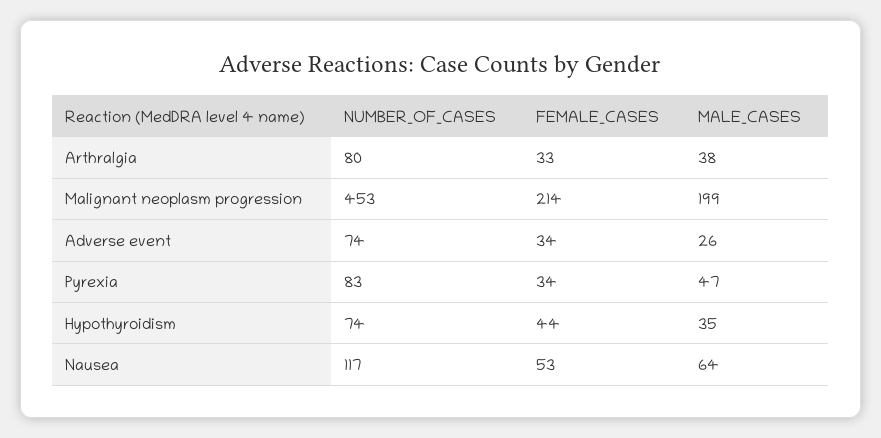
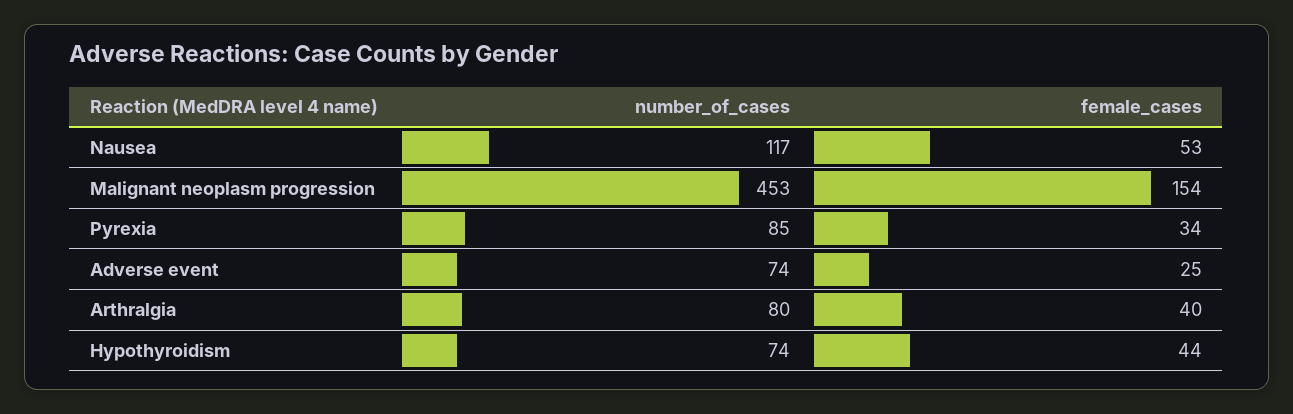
FEMALE_CASES, Arthralgia: 33 -> 40
MALE_CASES, Arthralgia: 38 -> none
FEMALE_CASES, Malignant neoplasm progression: 214 -> 154
MALE_CASES, Malignant neoplasm progression: 199 -> none
FEMALE_CASES, Adverse event: 34 -> 25
MALE_CASES, Adverse event: 26 -> none
NUMBER_OF_CASES, Pyrexia: 83 -> 85
MALE_CASES, Pyrexia: 47 -> none
MALE_CASES, Hypothyroidism: 35 -> none
MALE_CASES, Nausea: 64 -> none

